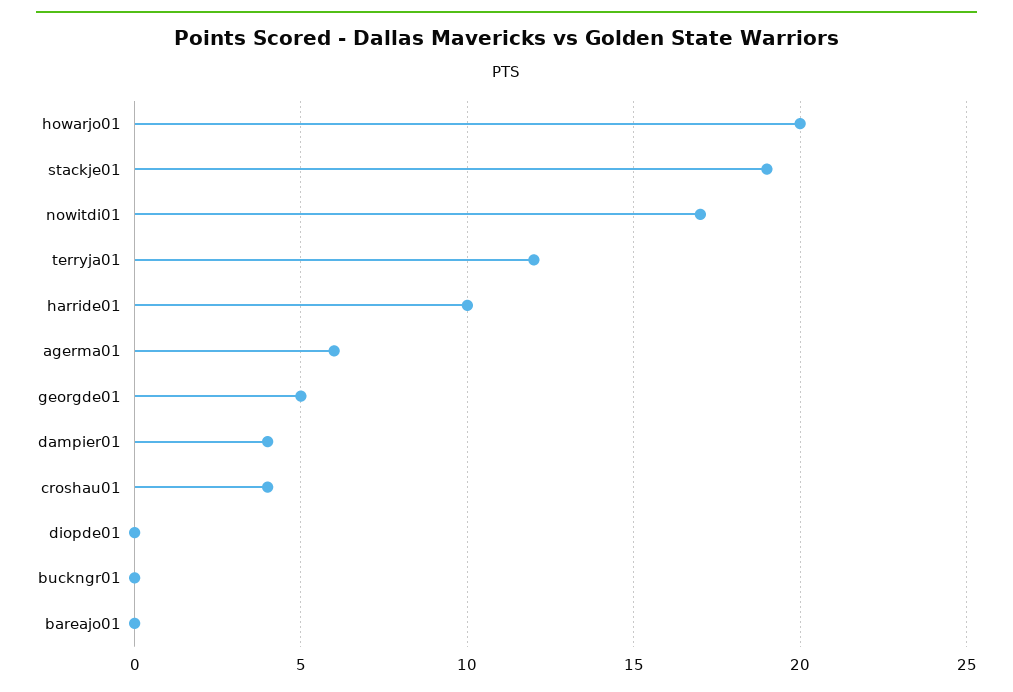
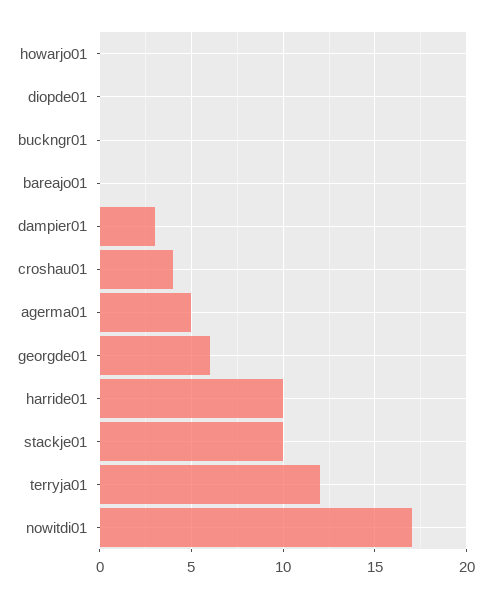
howarjo01: 20 -> 0
stackje01: 19 -> 10
agerma01: 6 -> 5
georgde01: 5 -> 6
dampier01: 4 -> 3

